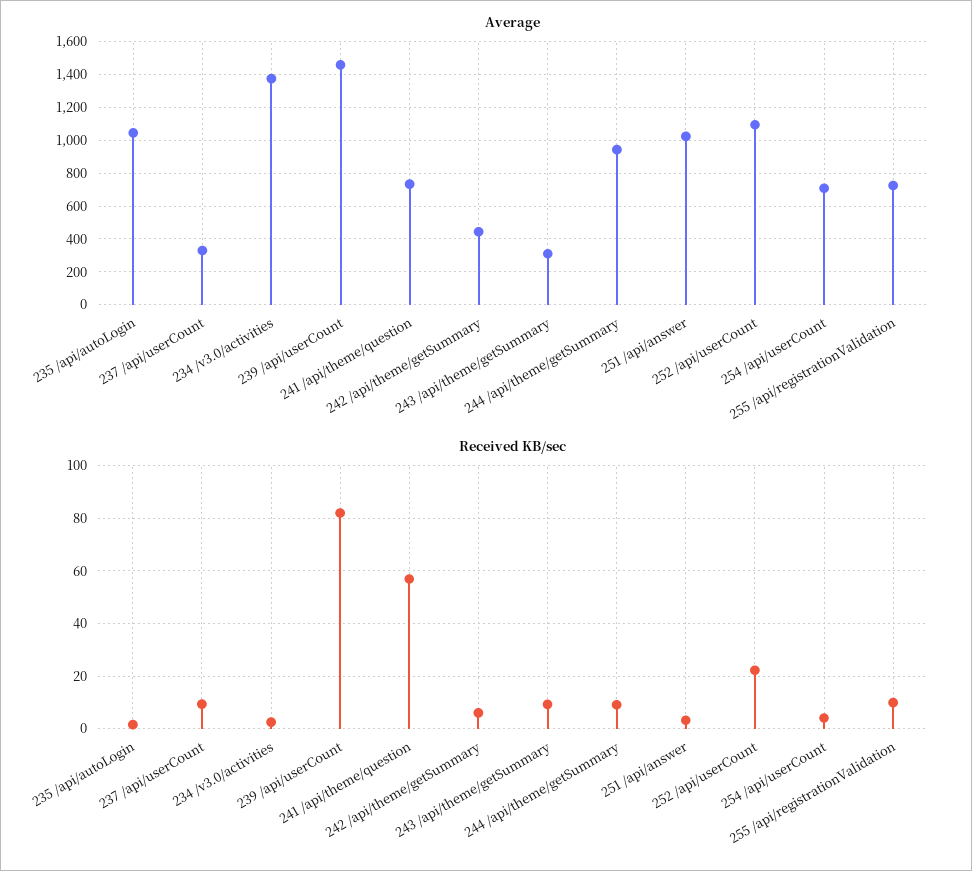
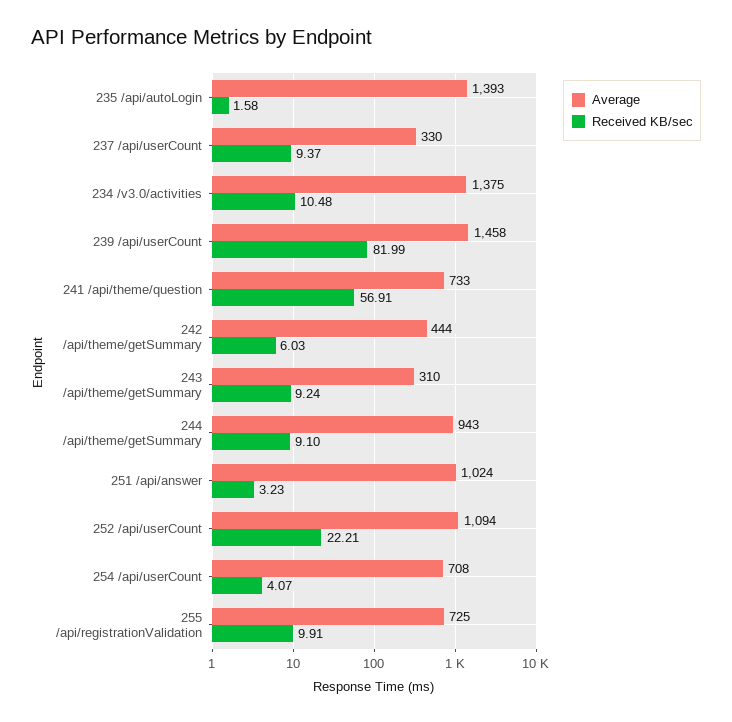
Average, 235 /api/autoLogin: 1050 -> 1393
Received KB/sec, 234 /v3.0/activities: 2.5 -> 10.48

